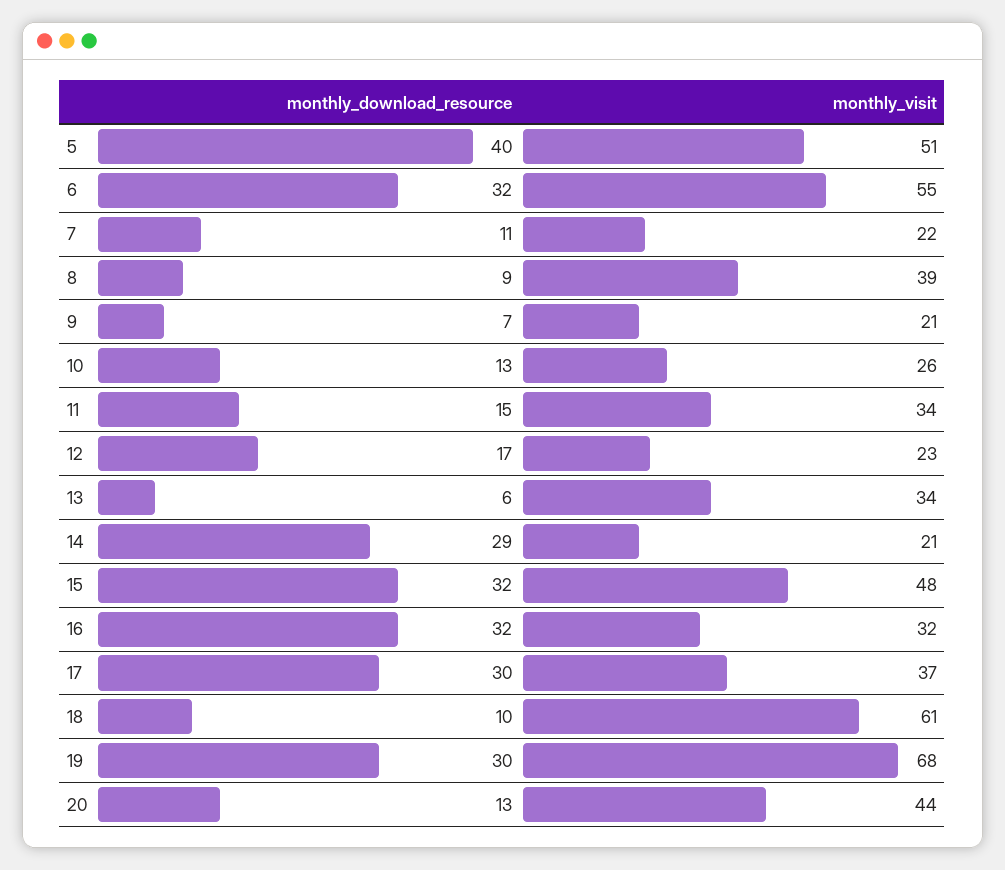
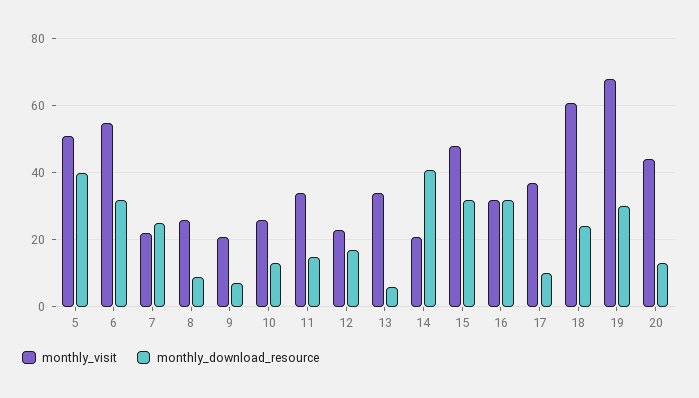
monthly_download_resource, 7: 11 -> 25
monthly_visit, 8: 39 -> 25
monthly_download_resource, 14: 29 -> 40
monthly_download_resource, 17: 30 -> 10
monthly_download_resource, 18: 10 -> 25

